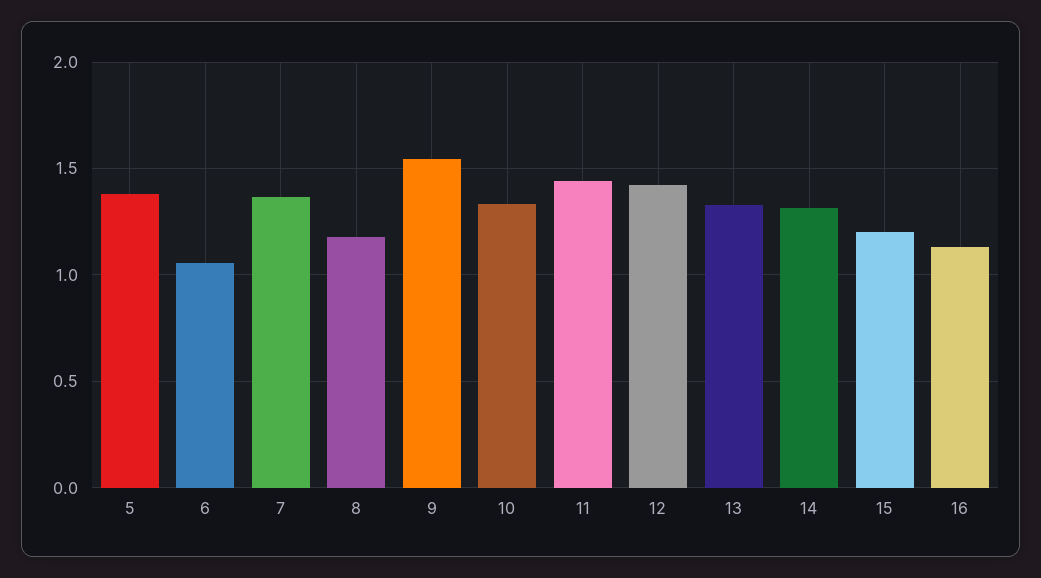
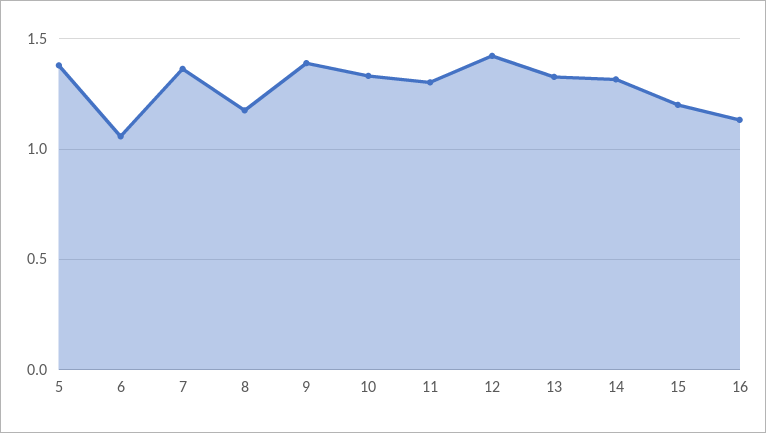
9: 1.55 -> 1.4
11: 1.45 -> 1.3

